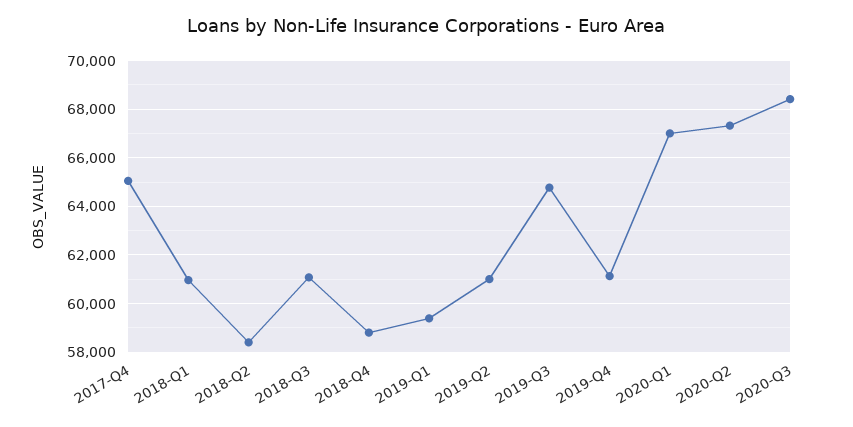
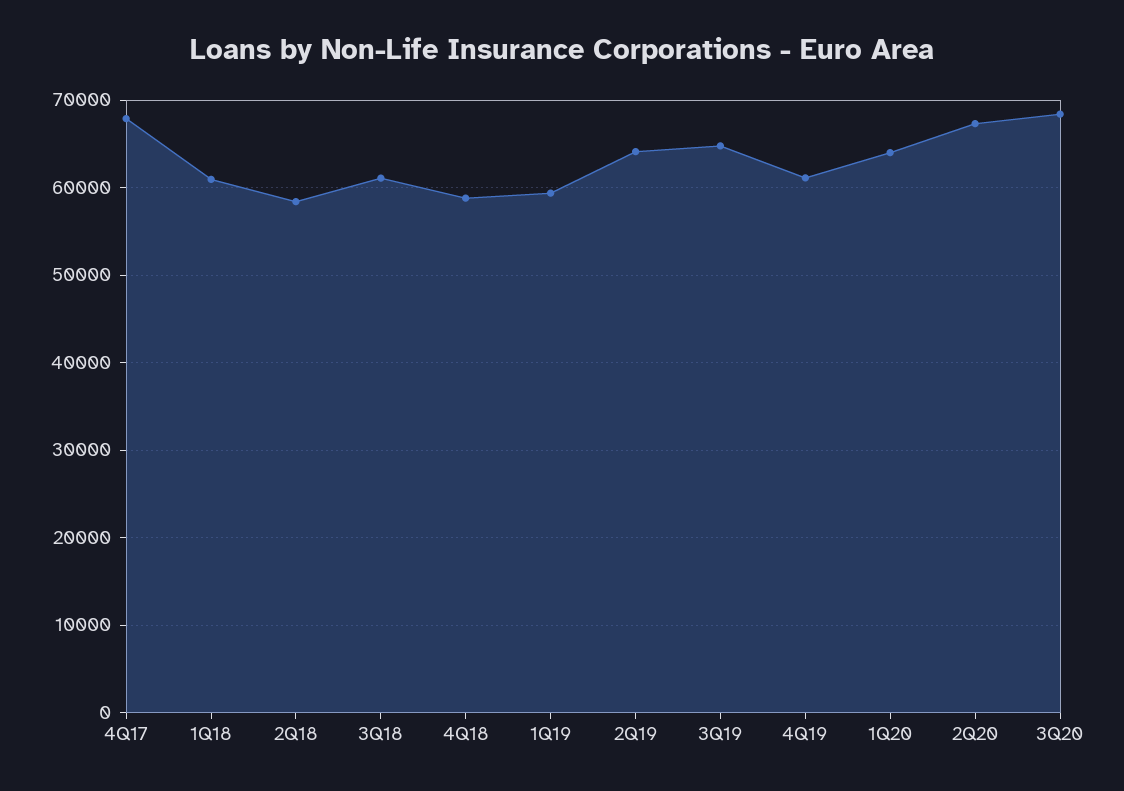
2017-Q4: 65000 -> 68000
2019-Q2: 61000 -> 64000
2020-Q1: 67000 -> 64000

